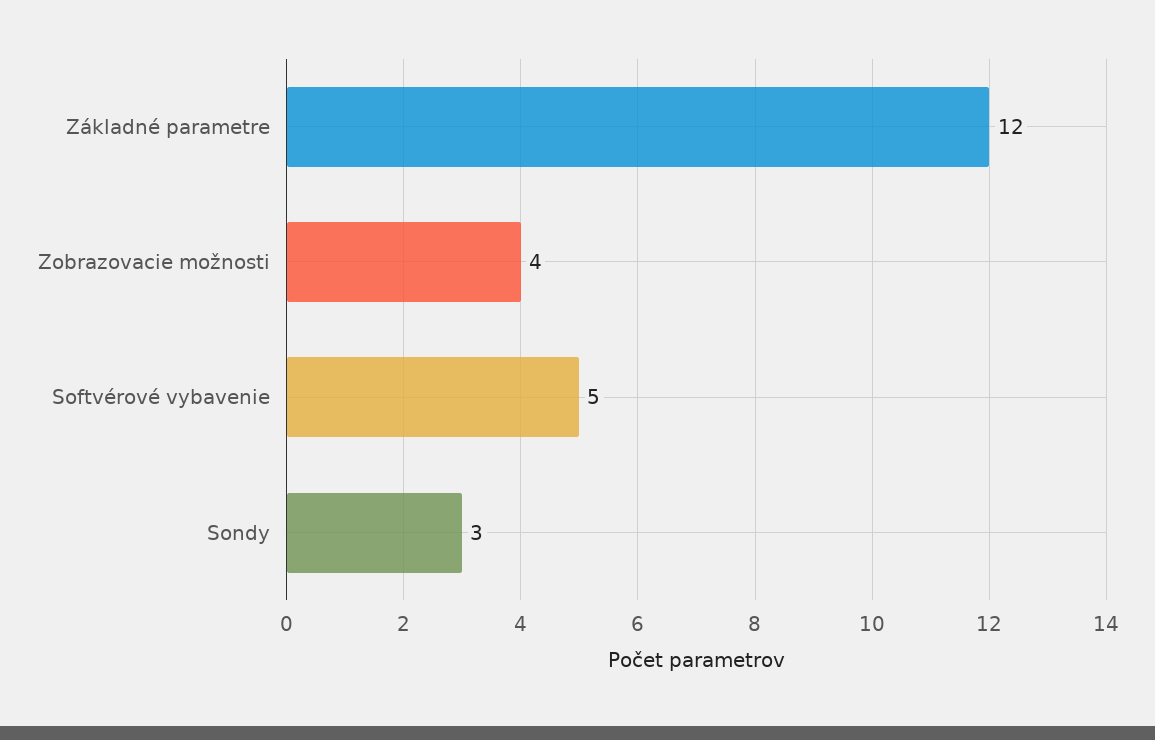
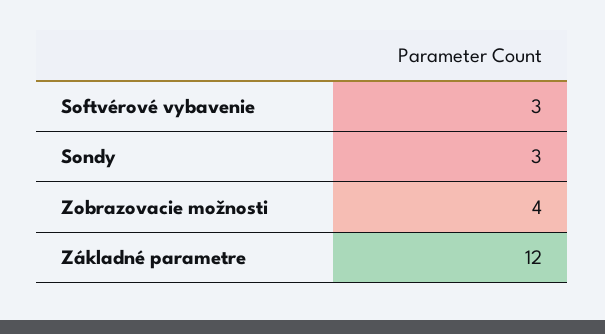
Softvérové vybavenie: 5 -> 3

